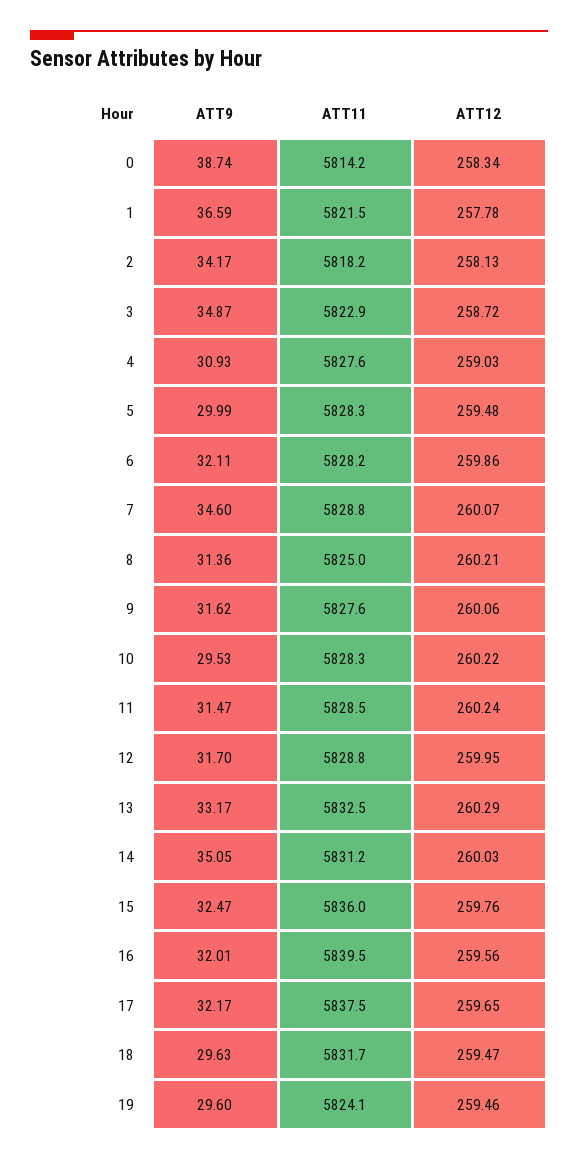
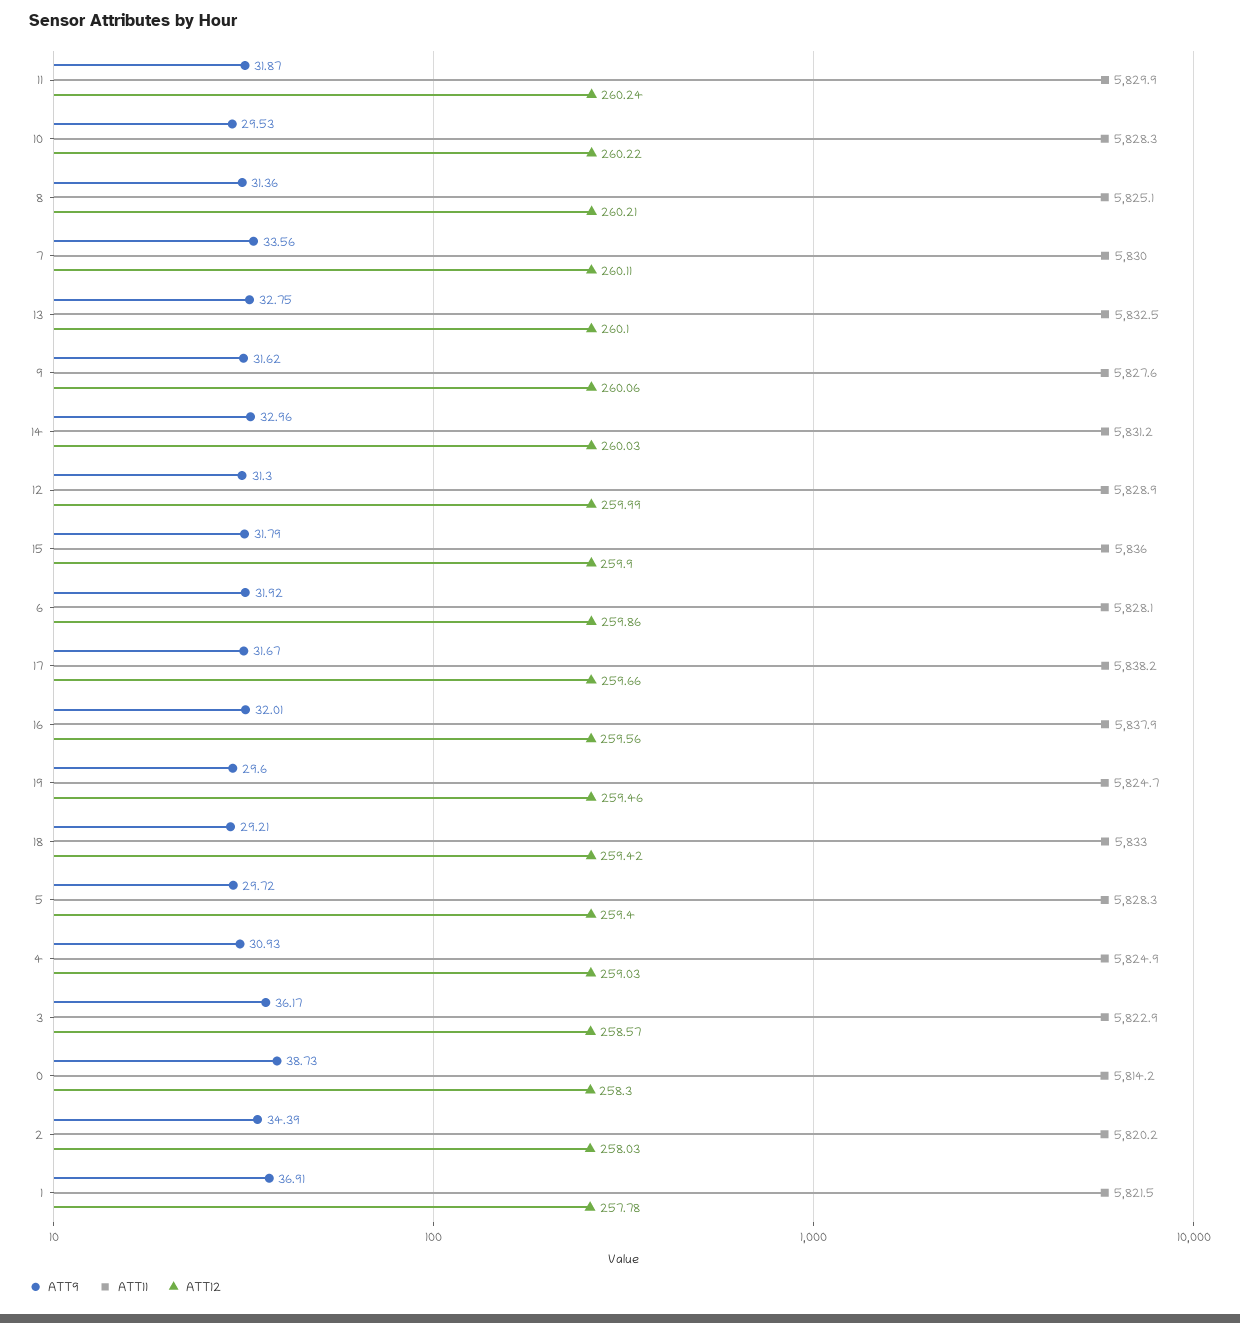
ATT9, 0: 38.74 -> 38.73
ATT12, 0: 258.34 -> 258.3
ATT9, 1: 36.59 -> 36.91
ATT9, 2: 34.17 -> 34.39
ATT11, 2: 5818.2 -> 5820.2
ATT12, 2: 258.13 -> 258.03
ATT9, 3: 34.87 -> 36.17
ATT12, 3: 258.72 -> 258.57
ATT11, 4: 5827.6 -> 5824.9
ATT9, 5: 29.99 -> 29.72
ATT12, 5: 259.48 -> 259.4
ATT9, 6: 32.11 -> 31.92
ATT11, 6: 5828.2 -> 5828.1
ATT9, 7: 34.6 -> 33.56
ATT11, 7: 5828.8 -> 5830
ATT12, 7: 260.07 -> 260.11
ATT11, 8: 5825 -> 5825.1
ATT9, 11: 31.47 -> 31.87
ATT11, 11: 5828.5 -> 5829.9
ATT9, 12: 31.7 -> 31.3
ATT11, 12: 5828.8 -> 5828.9
ATT12, 12: 259.95 -> 259.99
ATT9, 13: 33.17 -> 32.75
ATT12, 13: 260.29 -> 260.1
ATT9, 14: 35.05 -> 32.96
ATT9, 15: 32.47 -> 31.79
ATT12, 15: 259.76 -> 259.9
ATT11, 16: 5839.5 -> 5837.9
ATT9, 17: 32.17 -> 31.67
ATT11, 17: 5837.5 -> 5838.2
ATT12, 17: 259.65 -> 259.66
ATT9, 18: 29.63 -> 29.21
ATT11, 18: 5831.7 -> 5833
ATT12, 18: 259.47 -> 259.42
ATT11, 19: 5824.1 -> 5824.7

